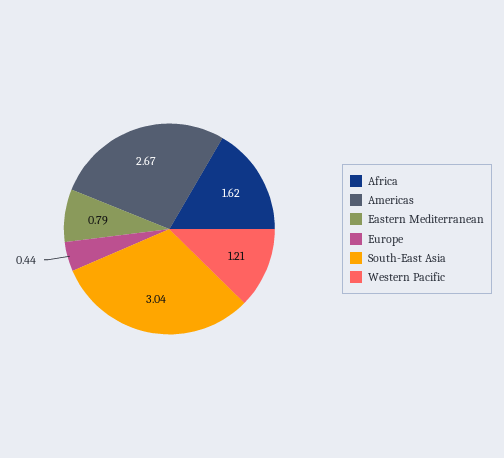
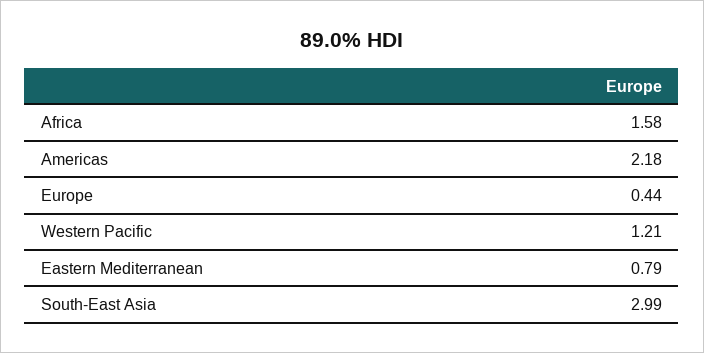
Africa: 1.62 -> 1.58
Americas: 2.67 -> 2.18
South-East Asia: 3.04 -> 2.99

